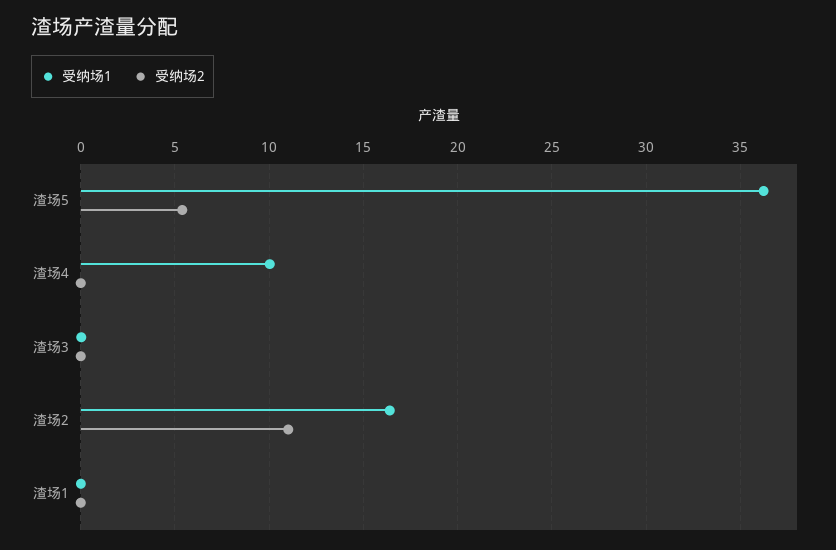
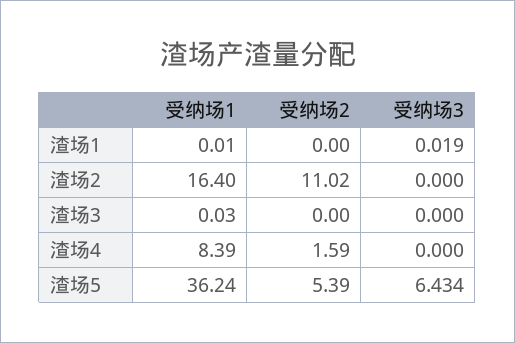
受纳场1, 渣场4: 10 -> 8.39
受纳场2, 渣场4: 0 -> 1.59
受纳场3, 渣场1: none -> 0.019
受纳场3, 渣场2: none -> 0
受纳场3, 渣场3: none -> 0
受纳场3, 渣场4: none -> 0
受纳场3, 渣场5: none -> 6.434

